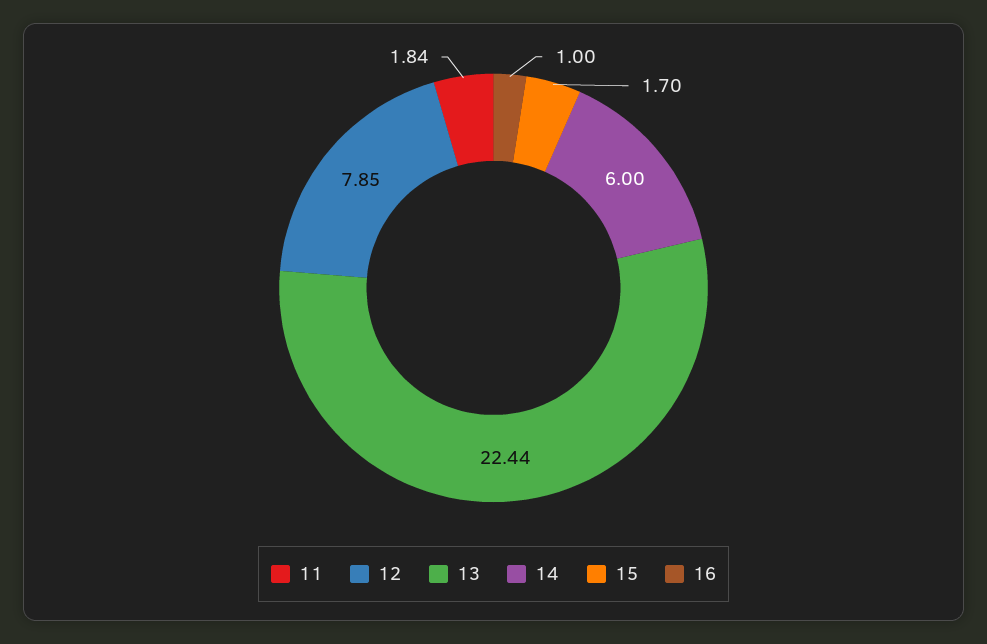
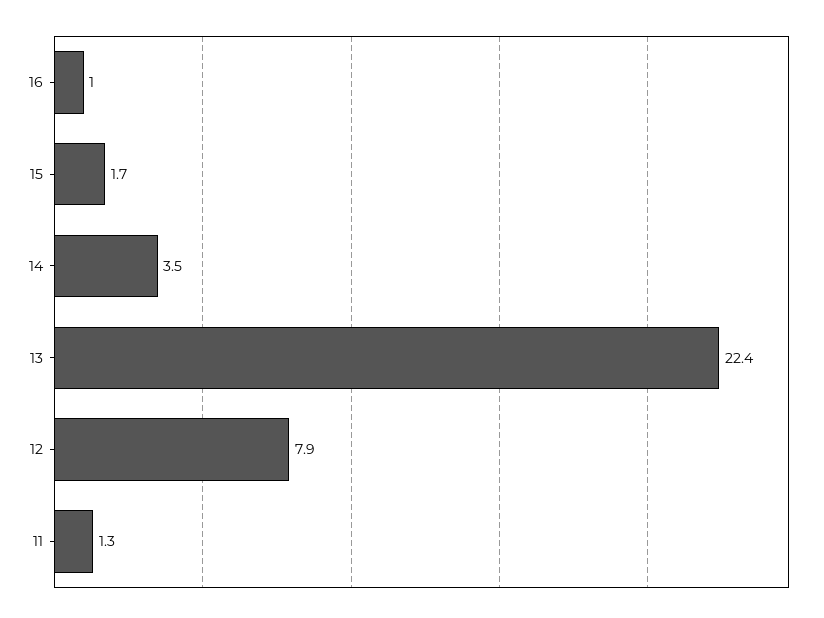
11: 1.84 -> 1.3
14: 6 -> 3.5

